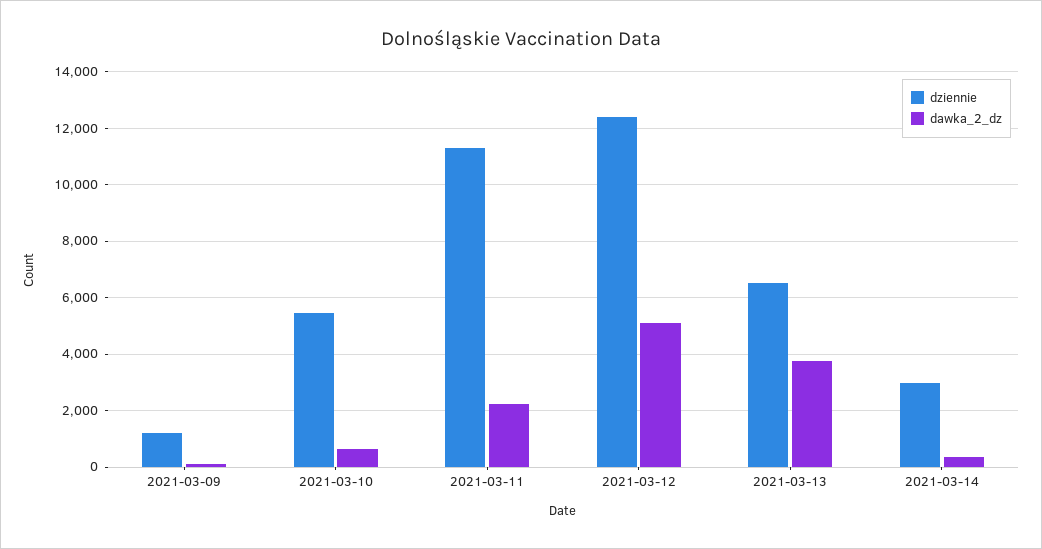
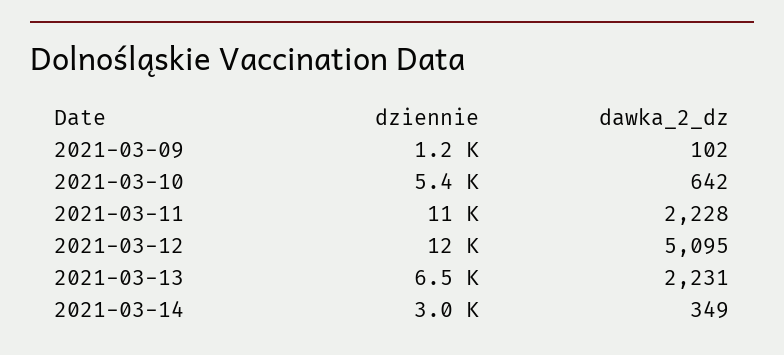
dawka_2_dz, 2021-03-13: 3750 -> 2231

